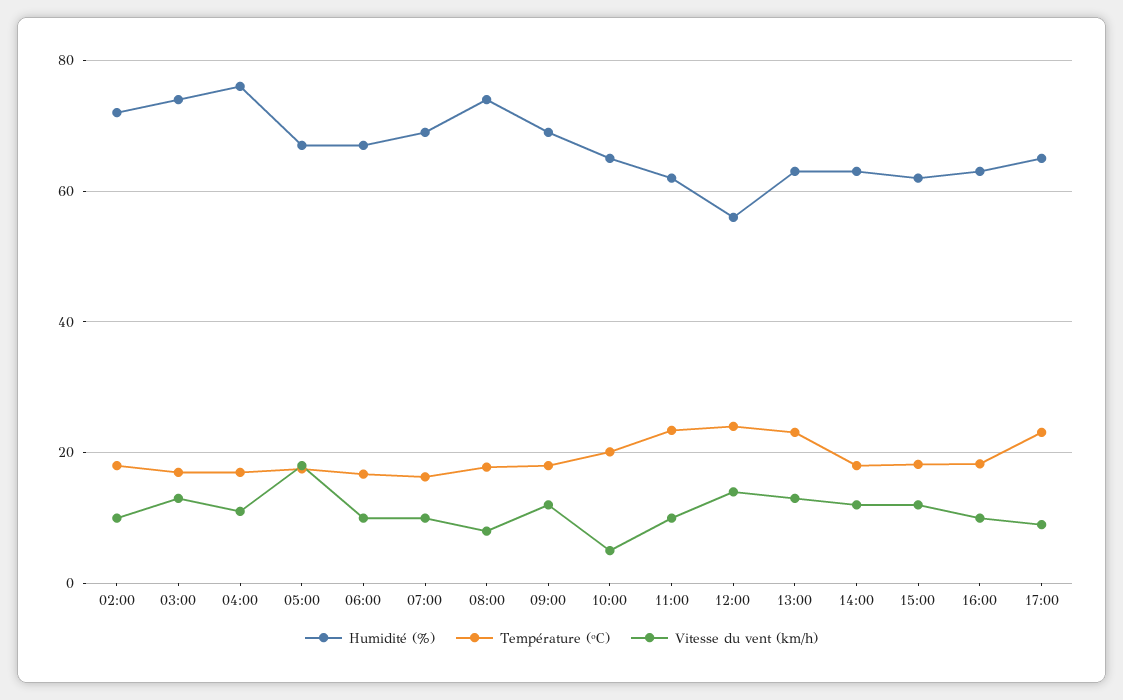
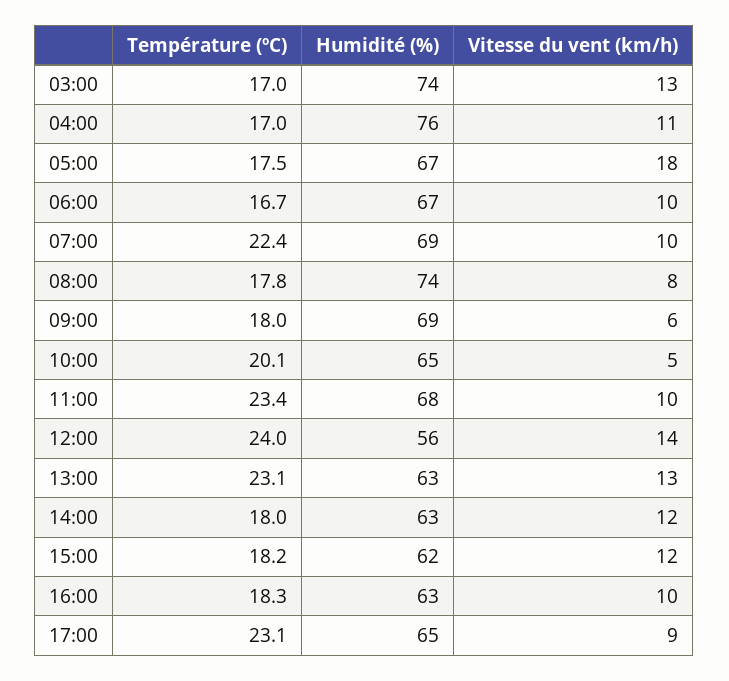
Humidité (%), 02:00: 72 -> none
Température (ºC), 02:00: 18 -> none
Vitesse du vent (km/h), 02:00: 10 -> none
Température (ºC), 07:00: 16 -> 22.4
Vitesse du vent (km/h), 09:00: 12 -> 6
Humidité (%), 11:00: 62 -> 68

